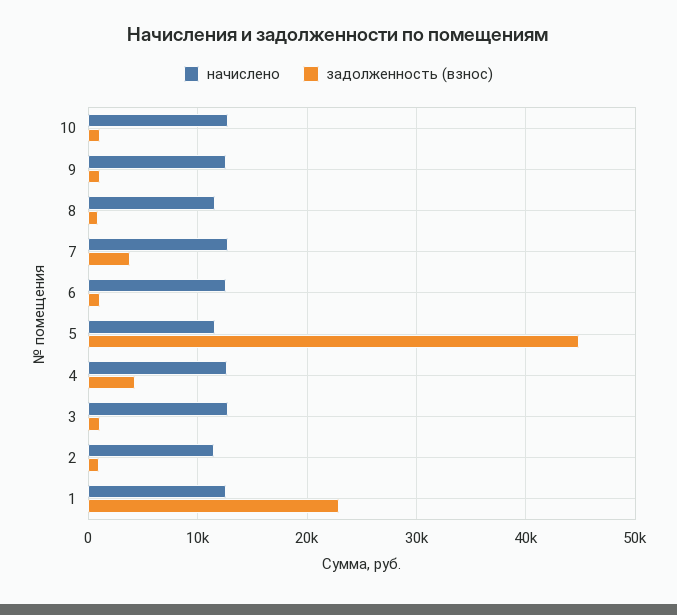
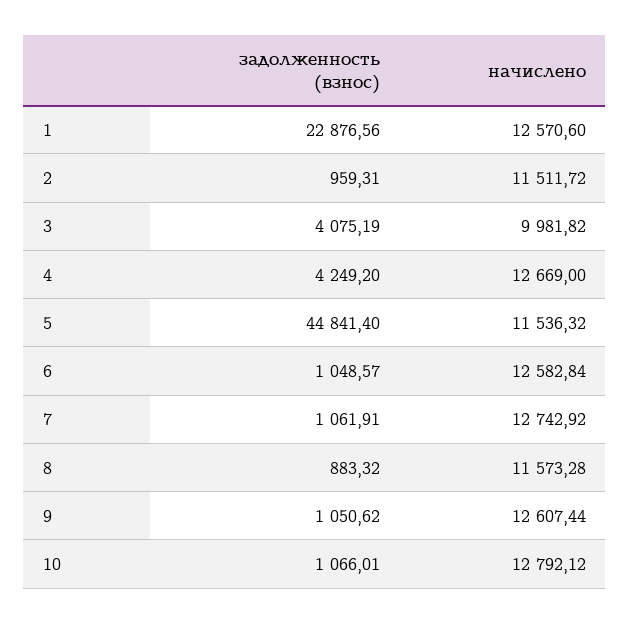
задолженность (взнос), 7: 4000 -> 1061.91
начислено, 3: 13000 -> 9981.82
задолженность (взнос), 3: 1000 -> 4075.19

